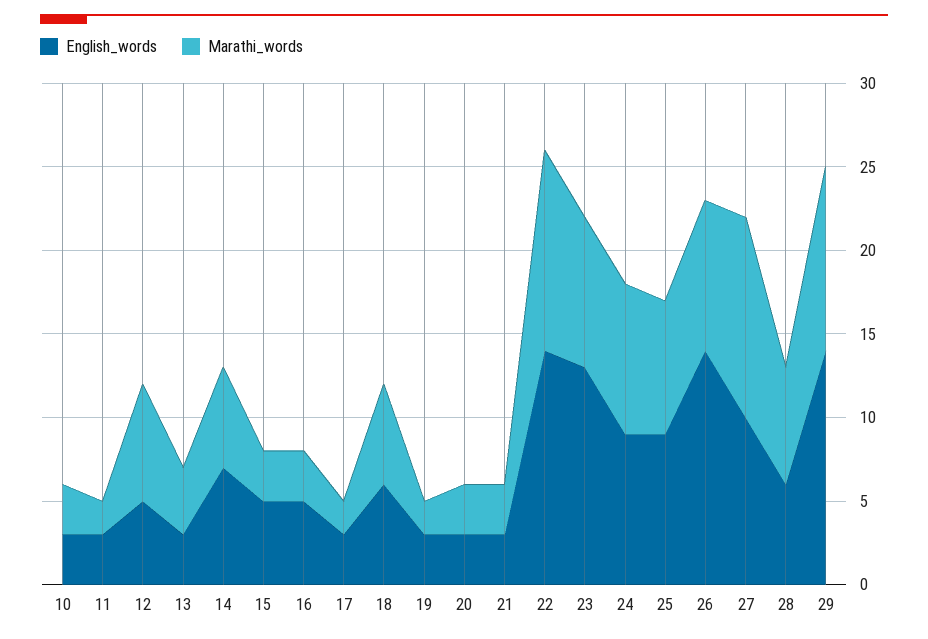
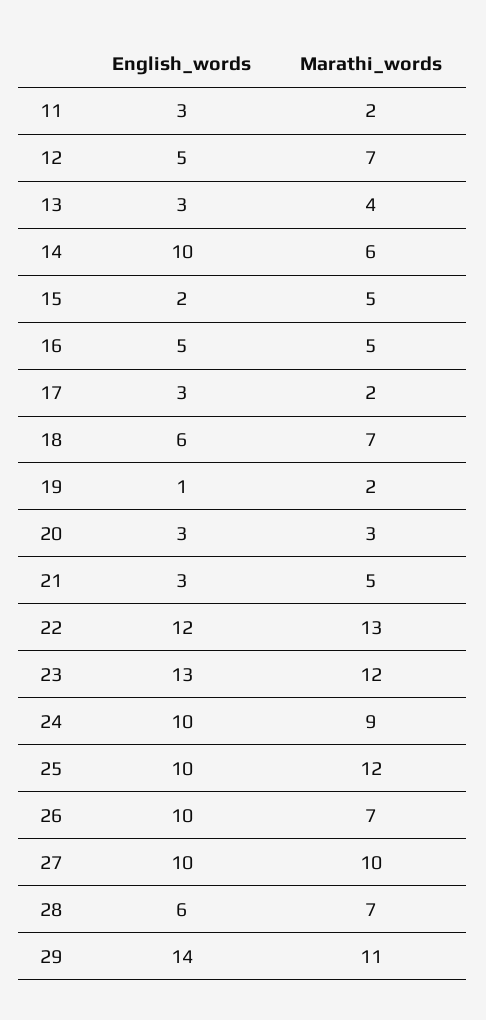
English_words, 10: 3 -> none
Marathi_words, 10: 3 -> none
English_words, 14: 7 -> 10
English_words, 15: 5 -> 2
Marathi_words, 15: 3 -> 5
Marathi_words, 16: 3 -> 5
Marathi_words, 18: 6 -> 7
English_words, 19: 3 -> 1
Marathi_words, 21: 3 -> 5
English_words, 22: 14 -> 12
Marathi_words, 22: 12 -> 13
Marathi_words, 23: 9 -> 12
English_words, 24: 9 -> 10
English_words, 25: 9 -> 10
Marathi_words, 25: 8 -> 12
English_words, 26: 14 -> 10
Marathi_words, 26: 9 -> 7
Marathi_words, 27: 12 -> 10

